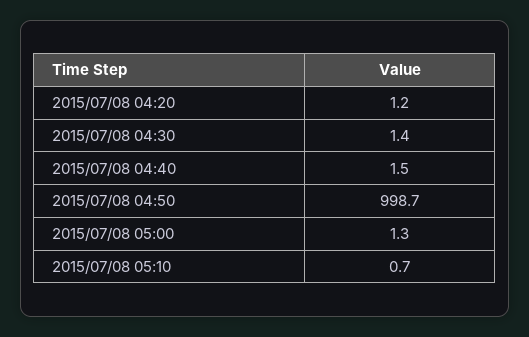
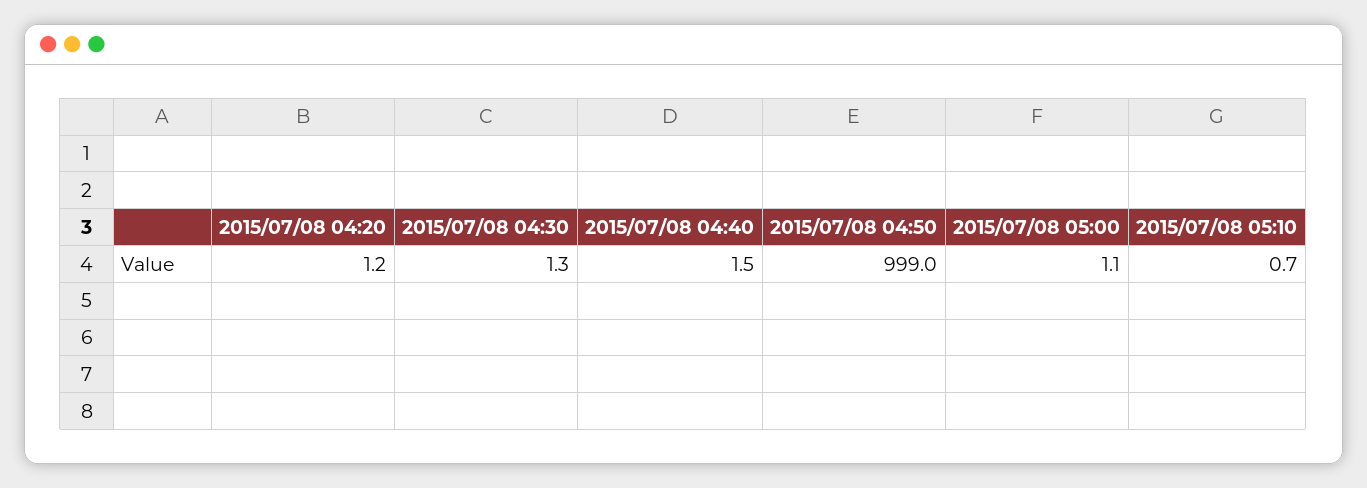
2015/07/08 04:30: 1.4 -> 1.3
2015/07/08 04:50: 998.7 -> 999
2015/07/08 05:00: 1.3 -> 1.1

